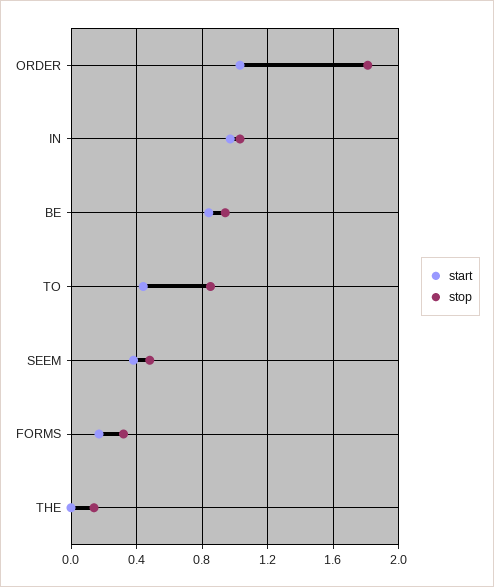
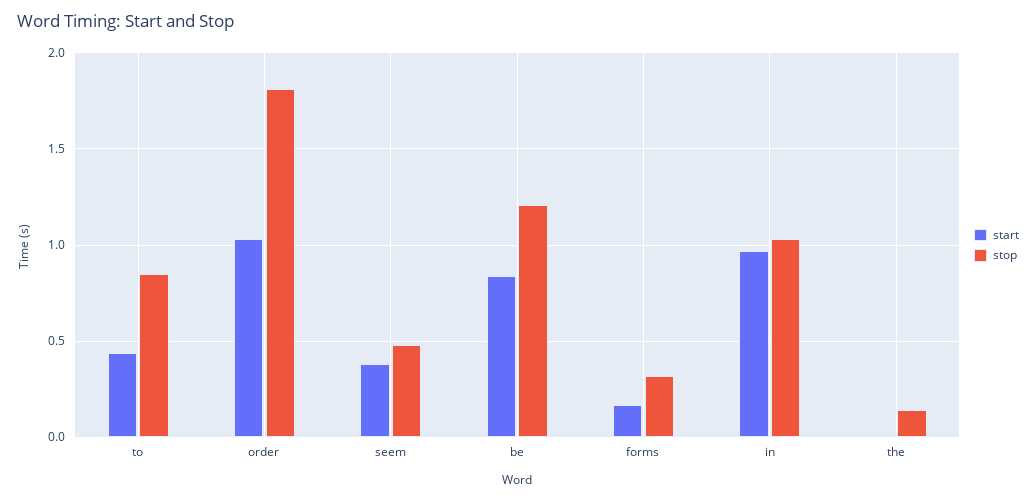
stop, BE: 0.95 -> 1.2

